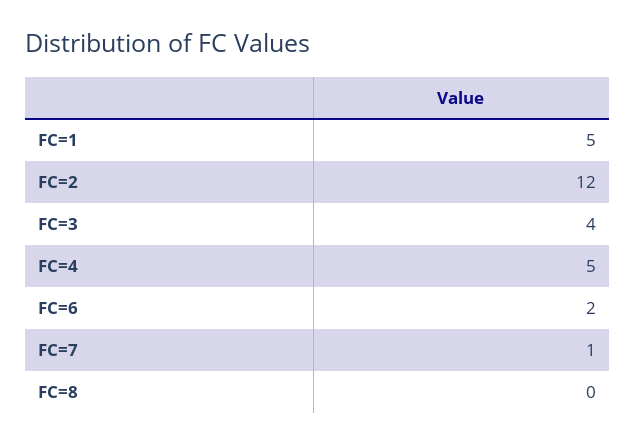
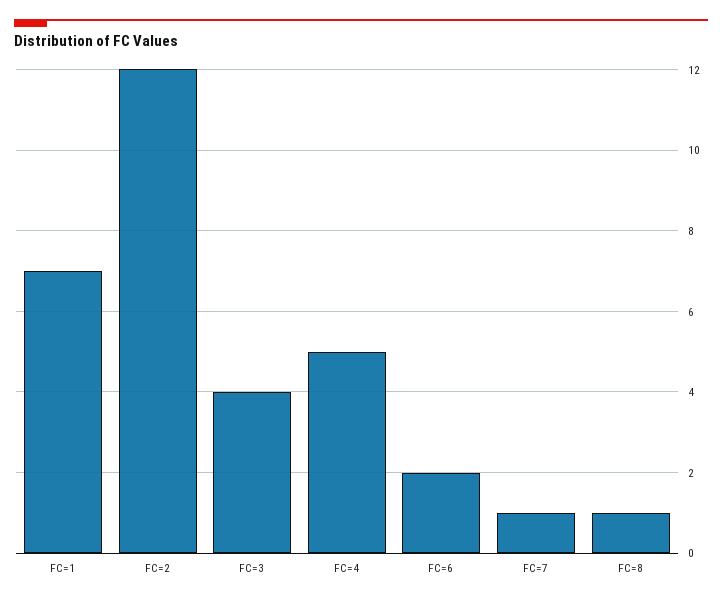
FC=1: 5 -> 7
FC=8: 0 -> 1

